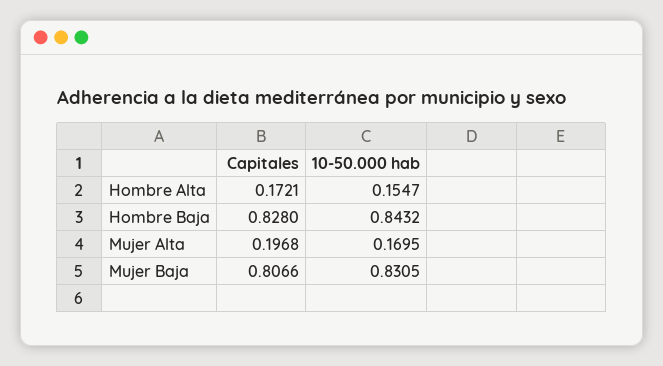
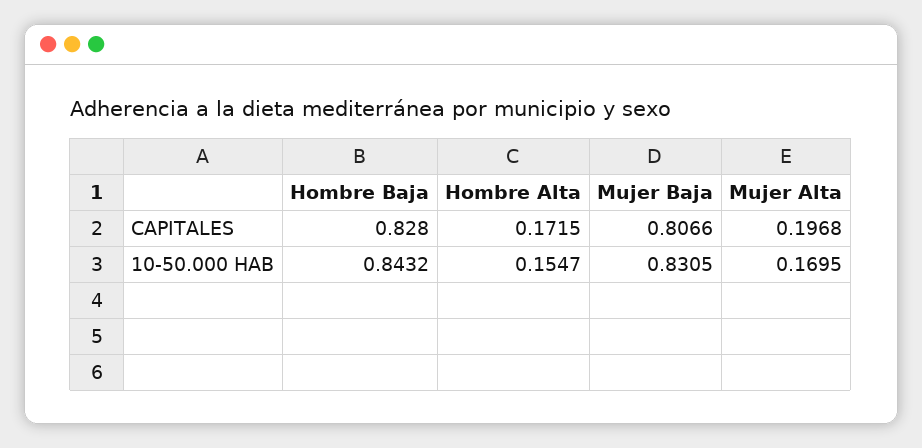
Capitales, Hombre Alta: 0.1721 -> 0.1715

